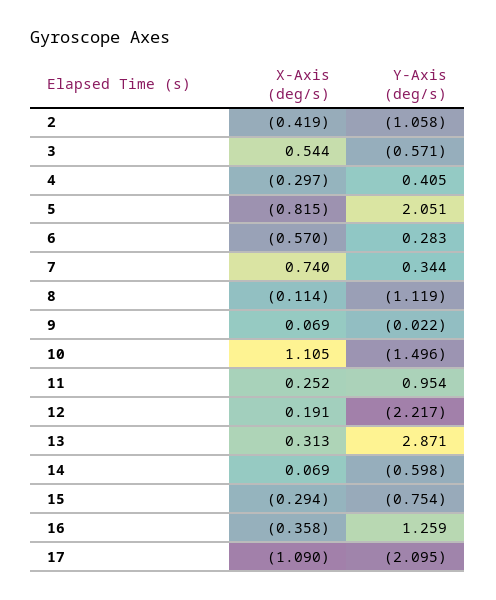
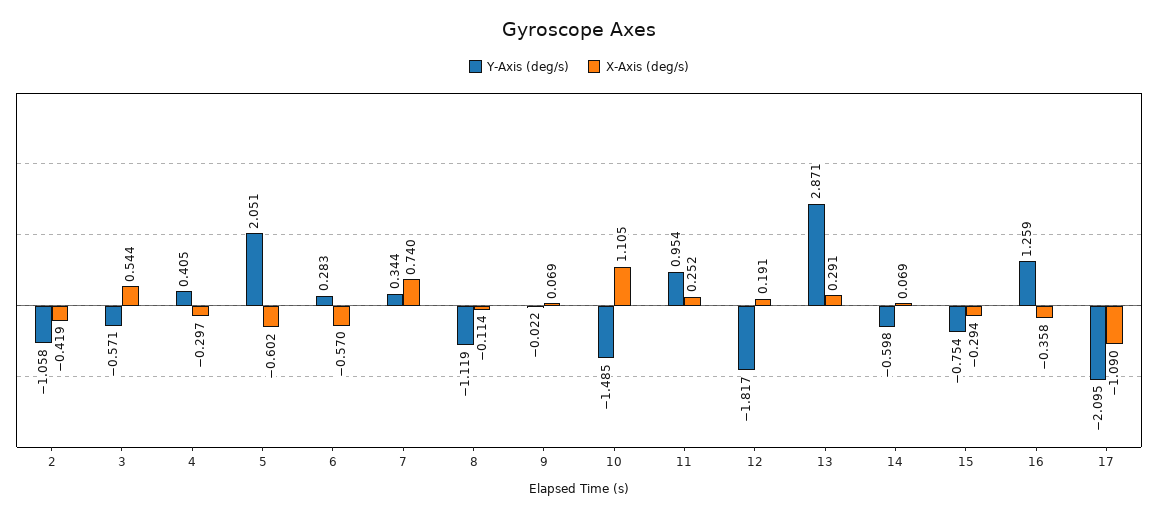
X-Axis (deg/s), 5: -0.815 -> -0.602
Y-Axis (deg/s), 10: -1.496 -> -1.485
Y-Axis (deg/s), 12: -2.217 -> -1.817
X-Axis (deg/s), 13: 0.313 -> 0.291

